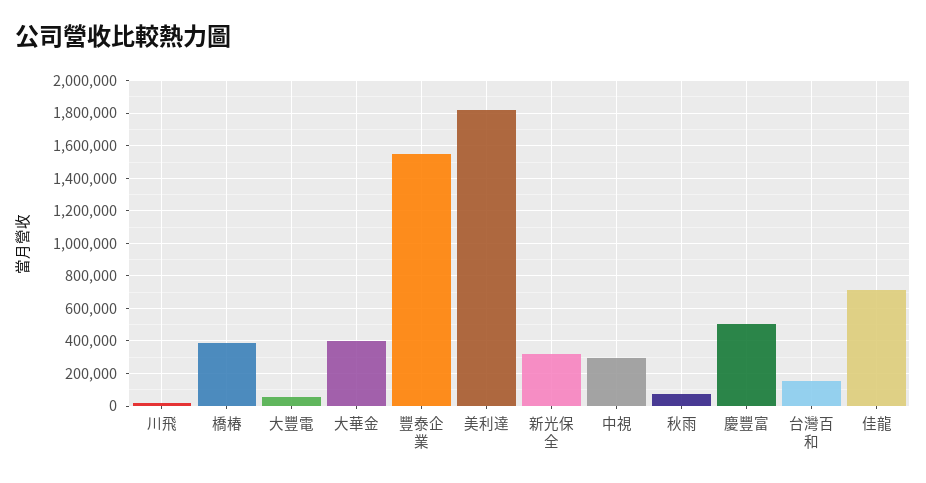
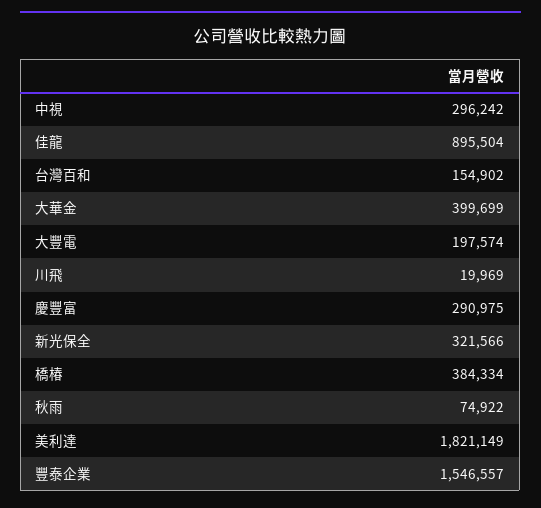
大豐電: 50000 -> 197574
慶豐富: 500000 -> 290975
佳龍: 700000 -> 895504

